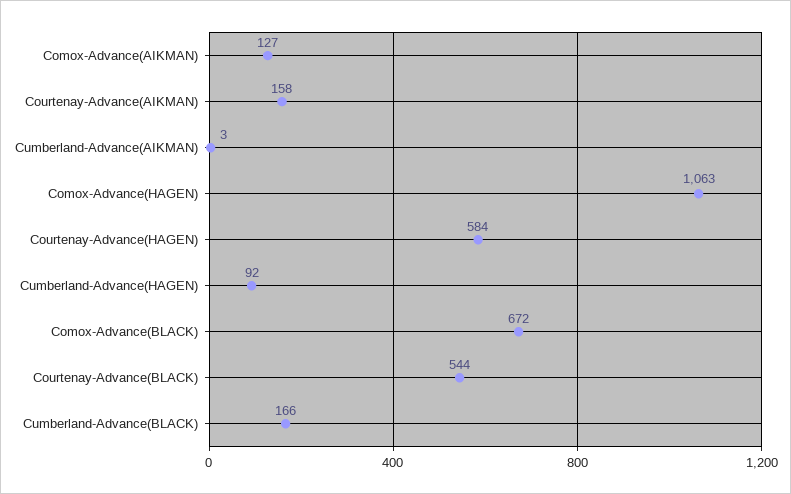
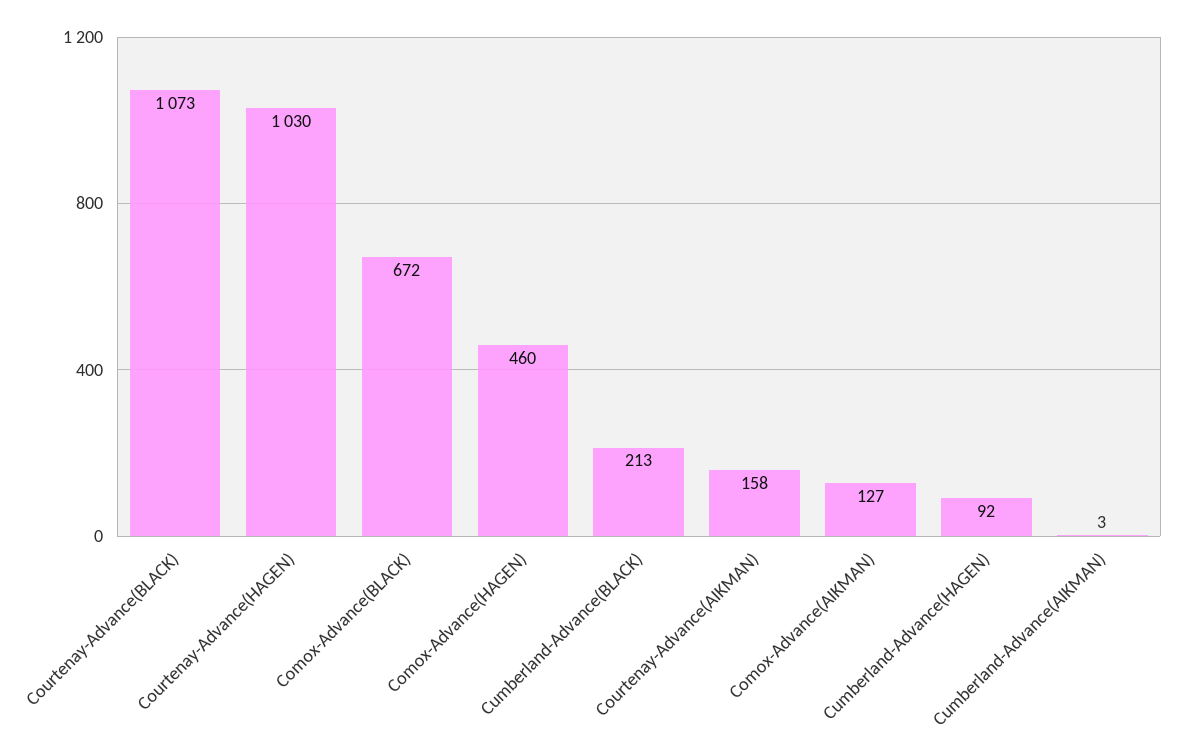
Comox-Advance(HAGEN): 1063 -> 460
Courtenay-Advance(HAGEN): 584 -> 1030
Courtenay-Advance(BLACK): 544 -> 1073
Cumberland-Advance(BLACK): 166 -> 213

